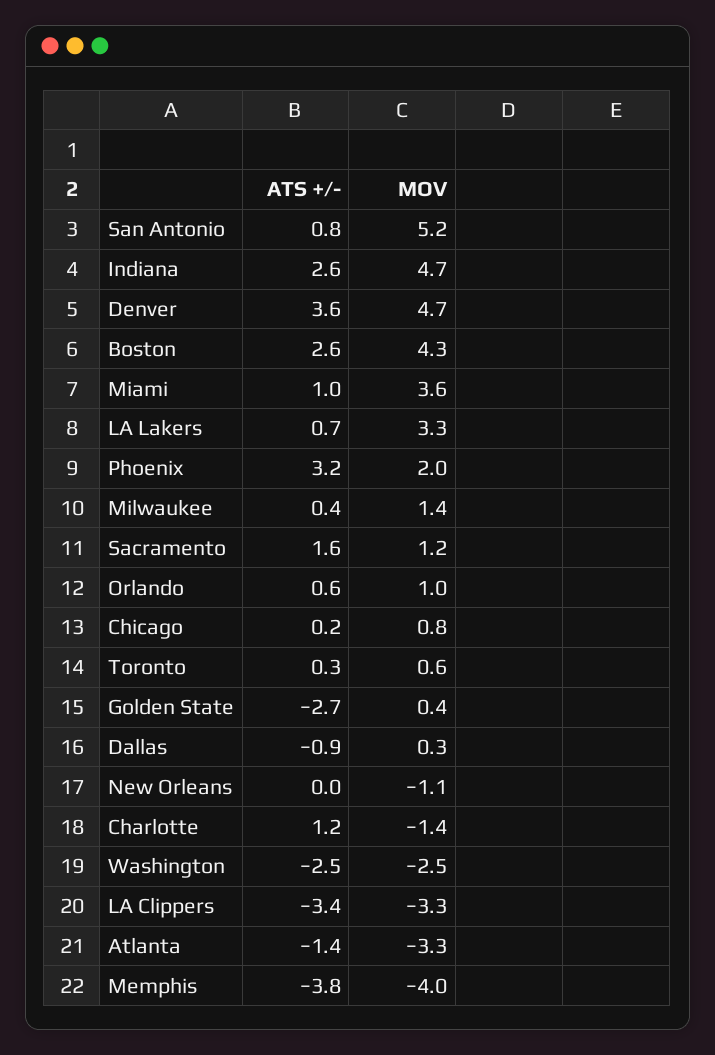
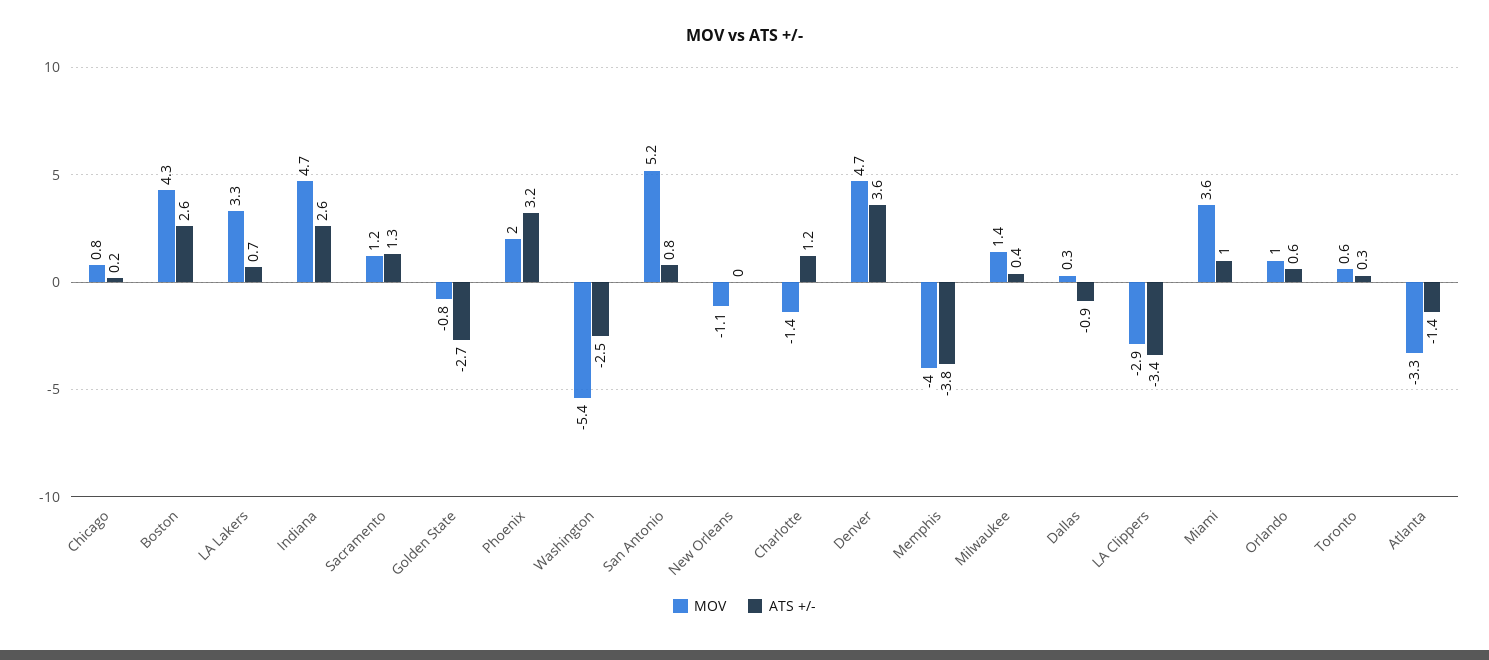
ATS +/-, Sacramento: 1.6 -> 1.3
MOV, Golden State: 0.4 -> -0.8
MOV, Washington: -2.5 -> -5.4
MOV, LA Clippers: -3.3 -> -2.9

